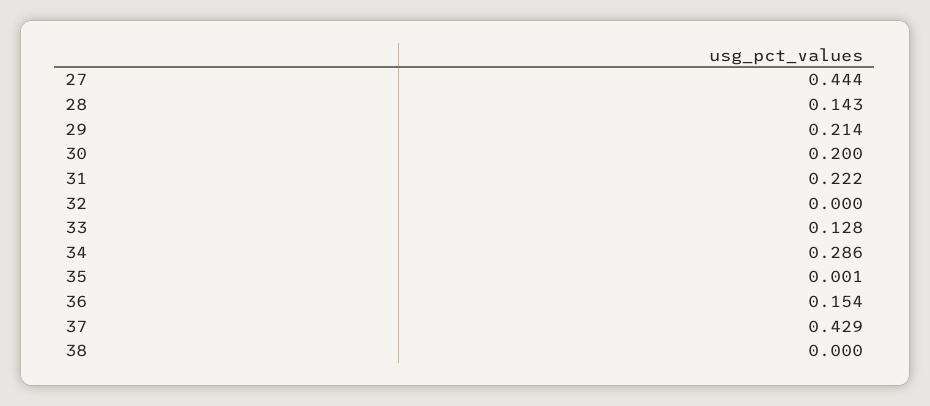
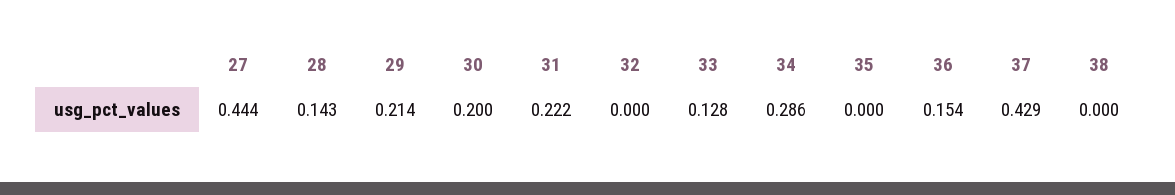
35: 0.001 -> 0

